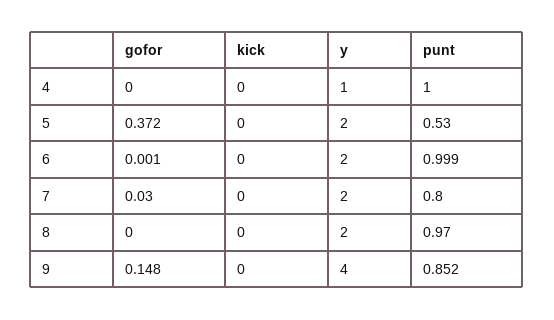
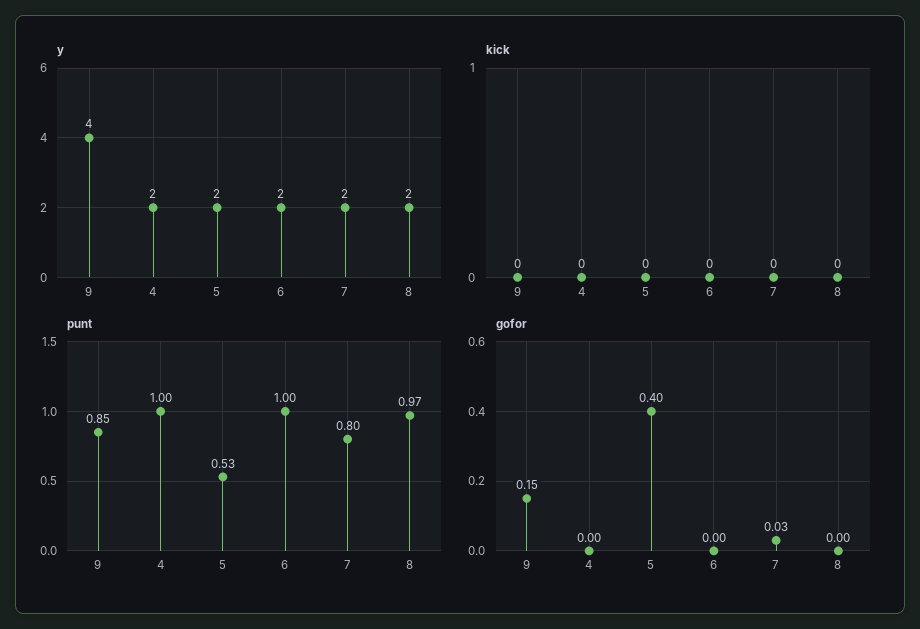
y, 4: 1 -> 2
gofor, 5: 0.372 -> 0.4

